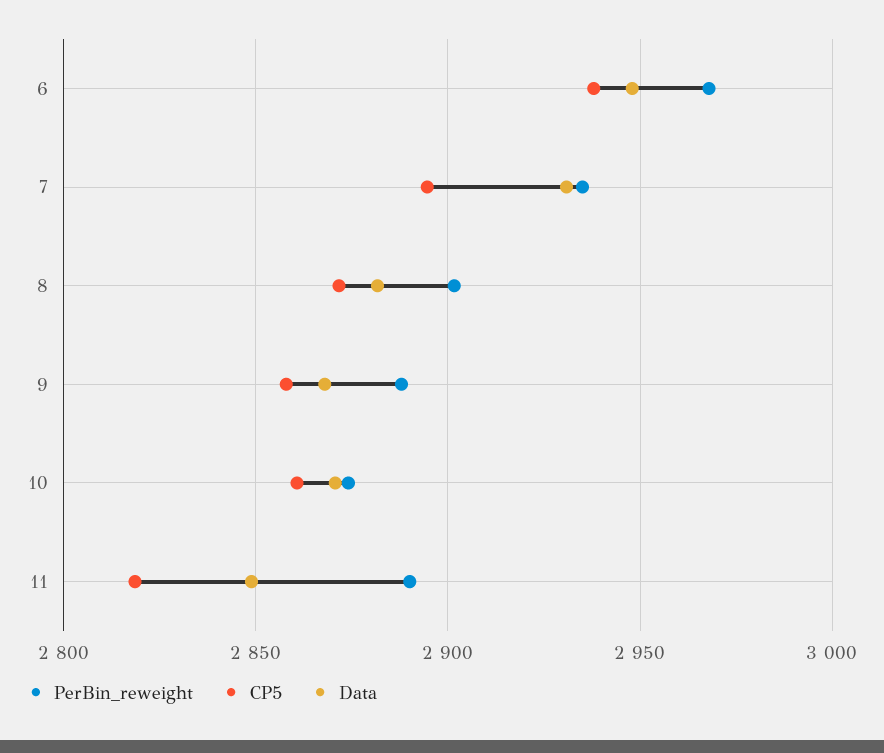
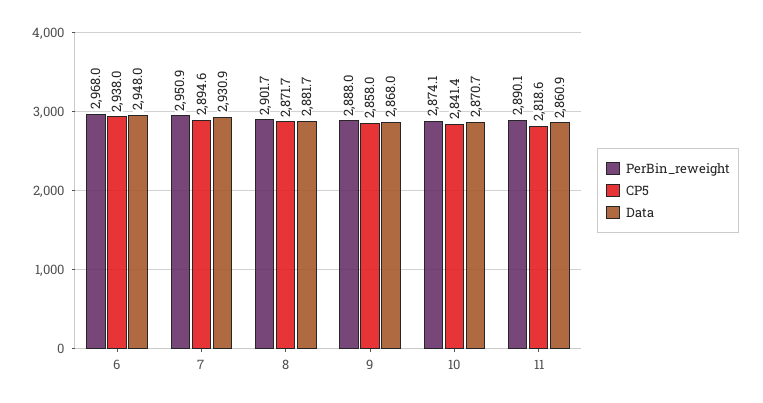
PerBin_reweight, 7: 2935 -> 2950.9
CP5, 10: 2860 -> 2841.4
Data, 11: 2850 -> 2860.9

